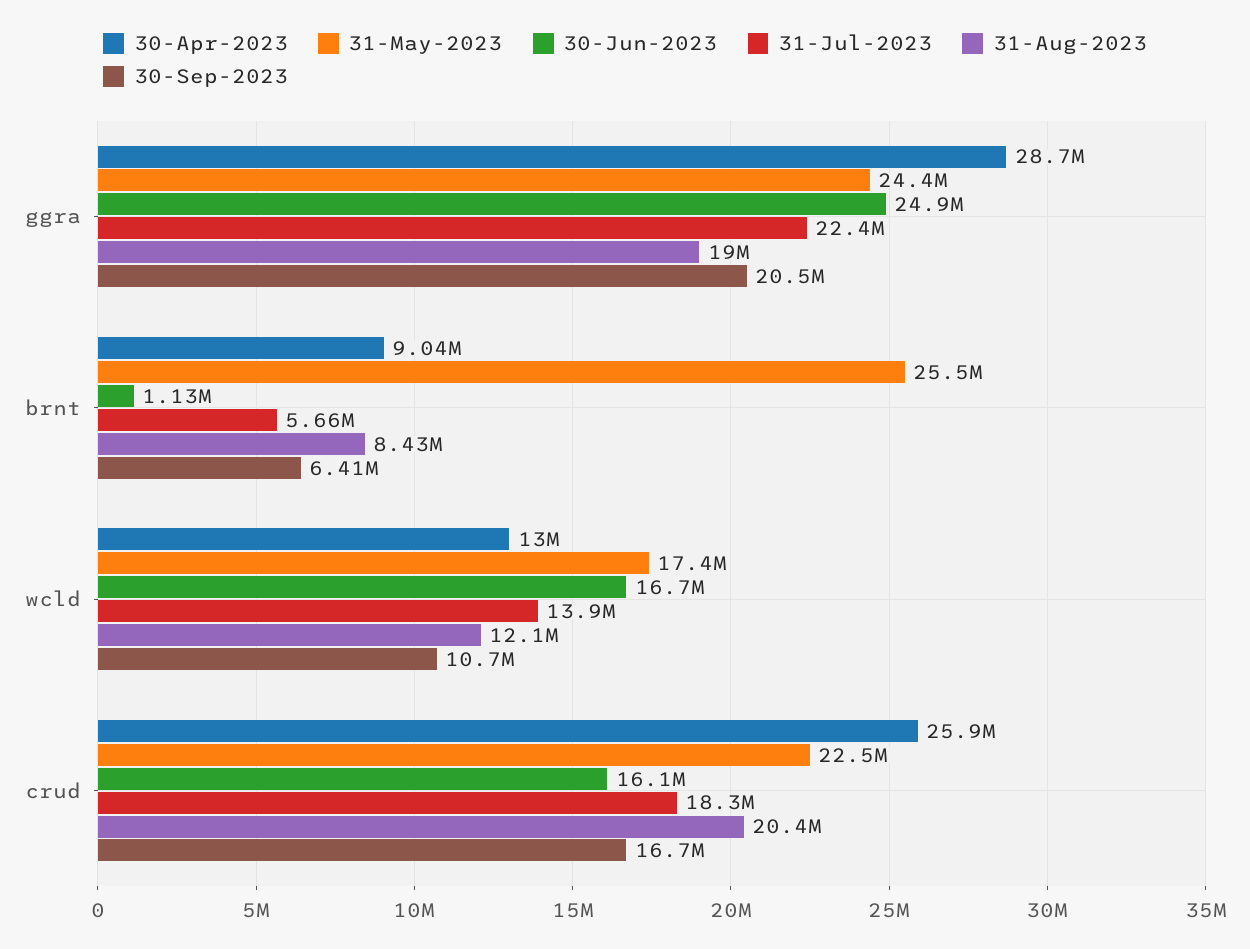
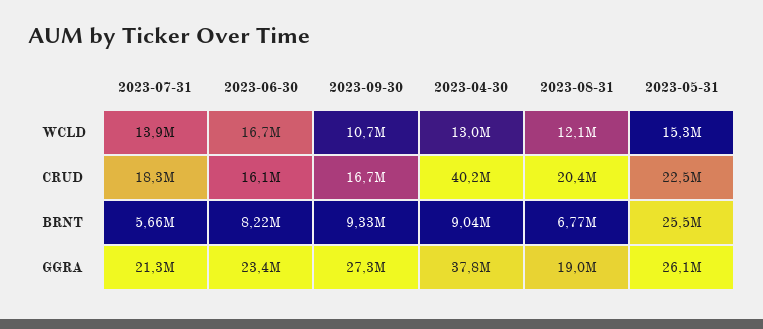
30-Apr-2023, ggra: 28700000 -> 37800000
31-May-2023, ggra: 24400000 -> 26100000
30-Jun-2023, ggra: 24900000 -> 23400000
31-Jul-2023, ggra: 22400000 -> 21300000
30-Sep-2023, ggra: 20500000 -> 27300000
30-Jun-2023, brnt: 1130000 -> 8220000
31-Aug-2023, brnt: 8430000 -> 6770000
30-Sep-2023, brnt: 6410000 -> 9330000
31-May-2023, wcld: 17400000 -> 15300000
30-Apr-2023, crud: 25900000 -> 40200000

